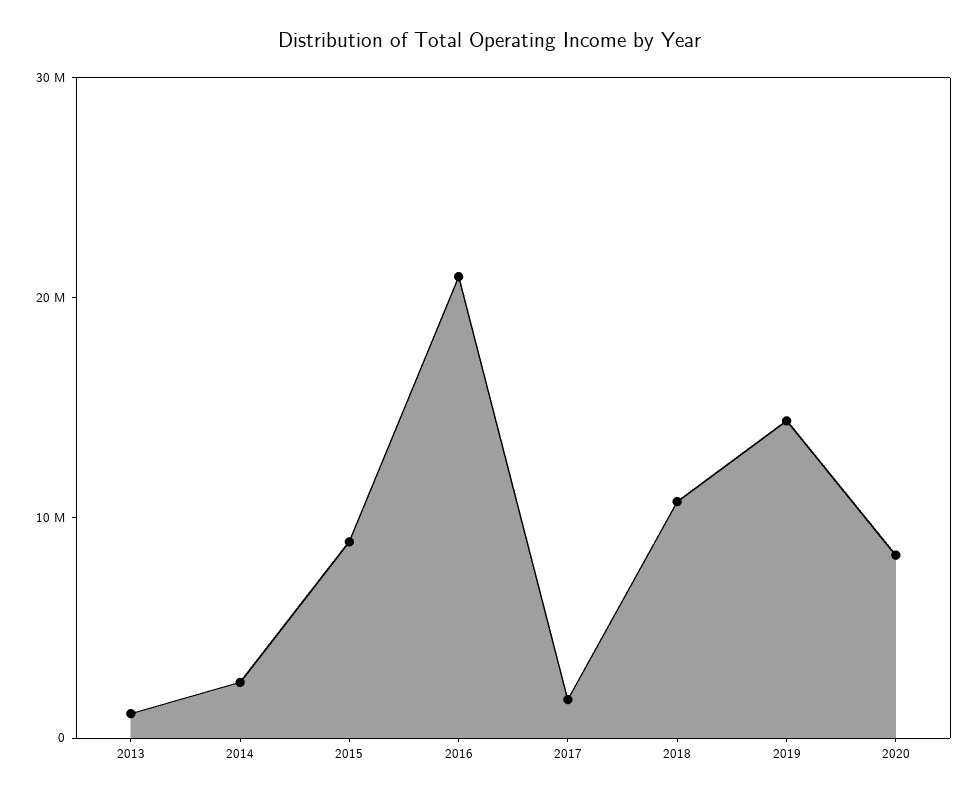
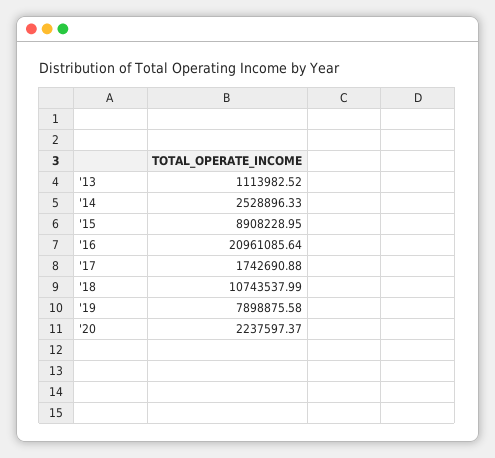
2019: 14000000 -> 7898875.58
2020: 8000000 -> 2237597.37

